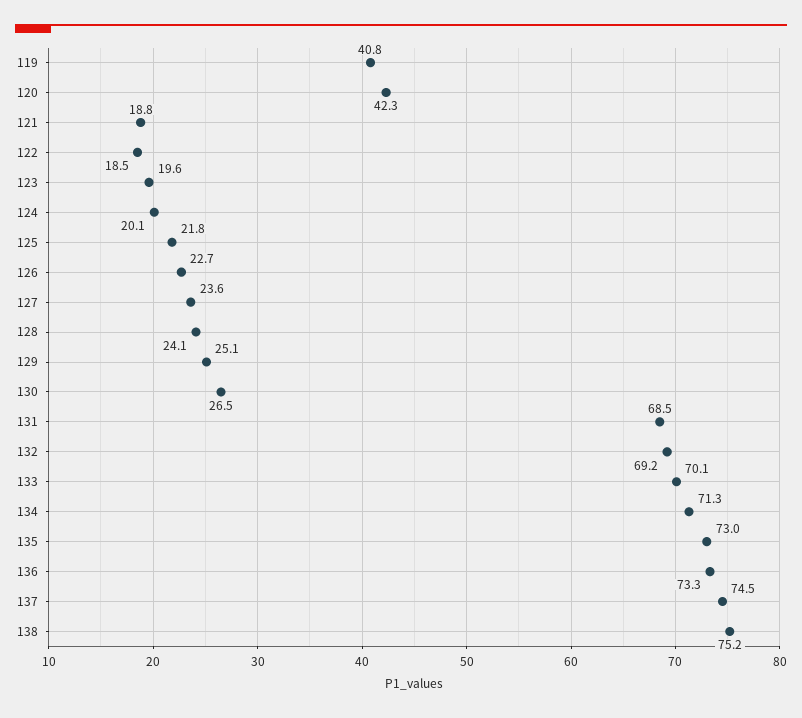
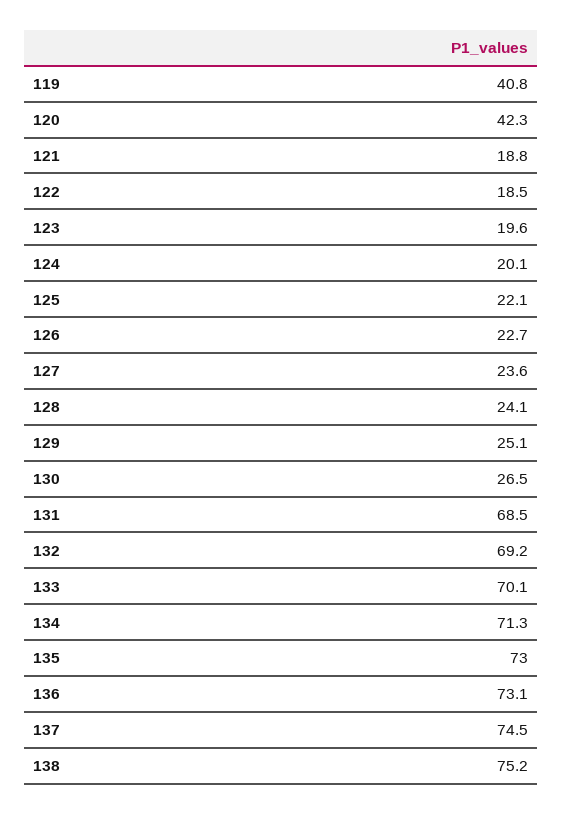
125: 21.8 -> 22.1
136: 73.3 -> 73.1

